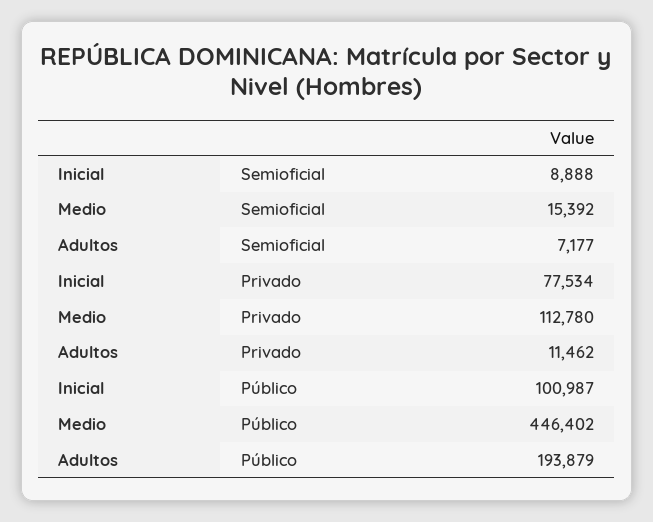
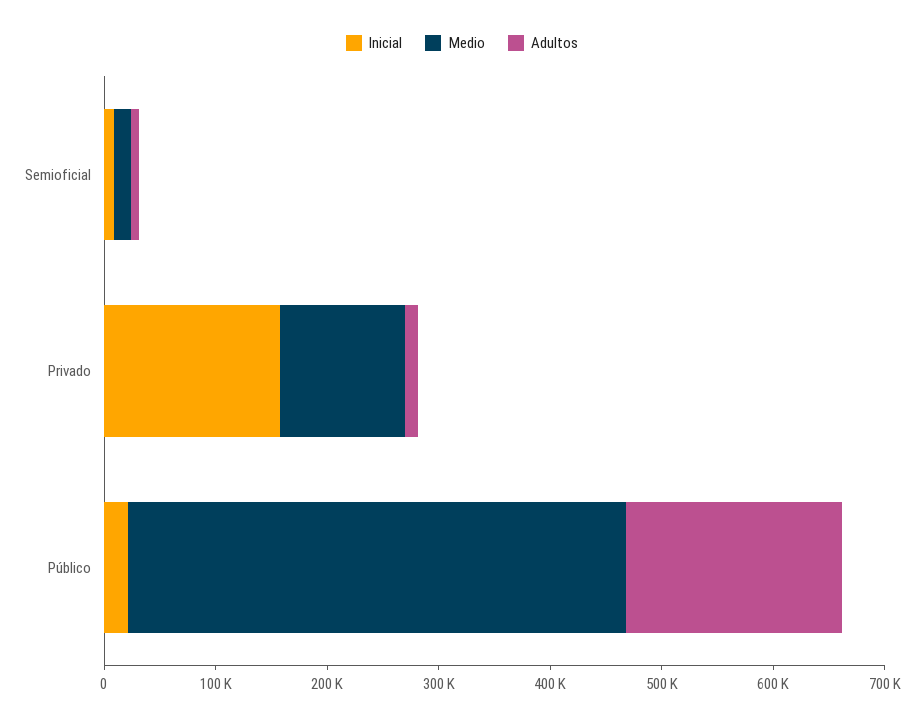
Inicial, Privado: 77534 -> 160000
Inicial, Público: 100987 -> 20000

